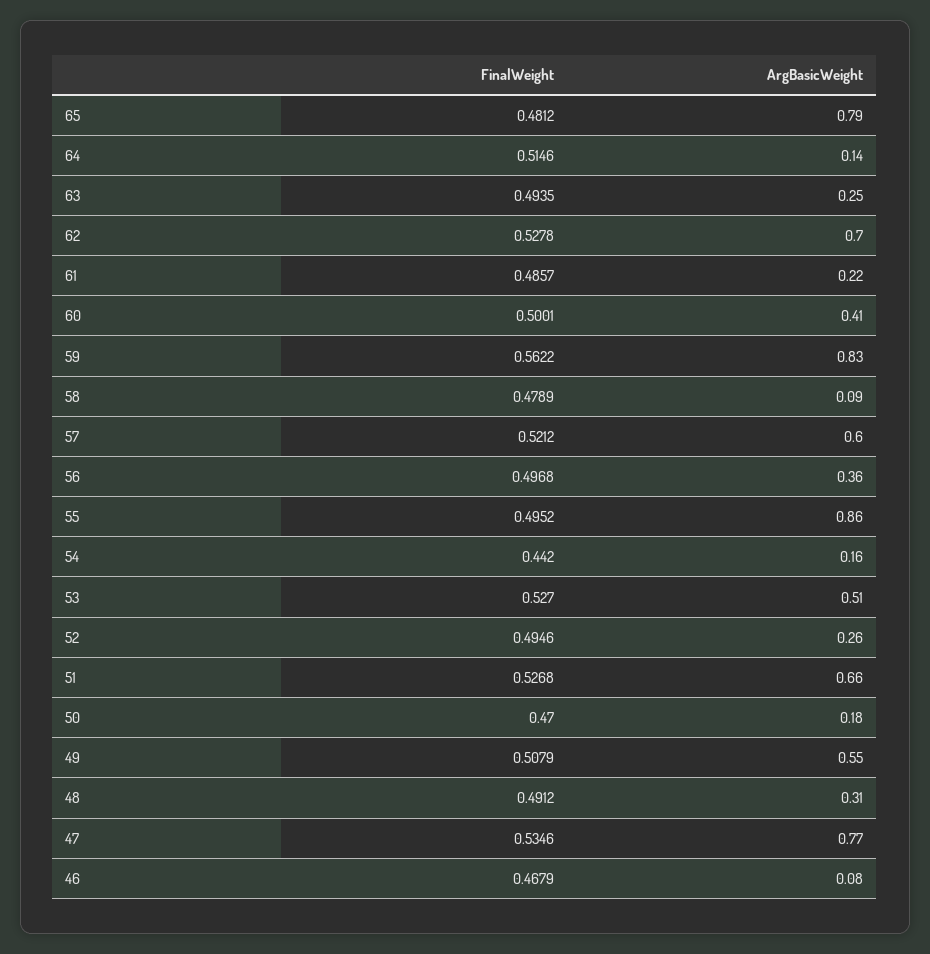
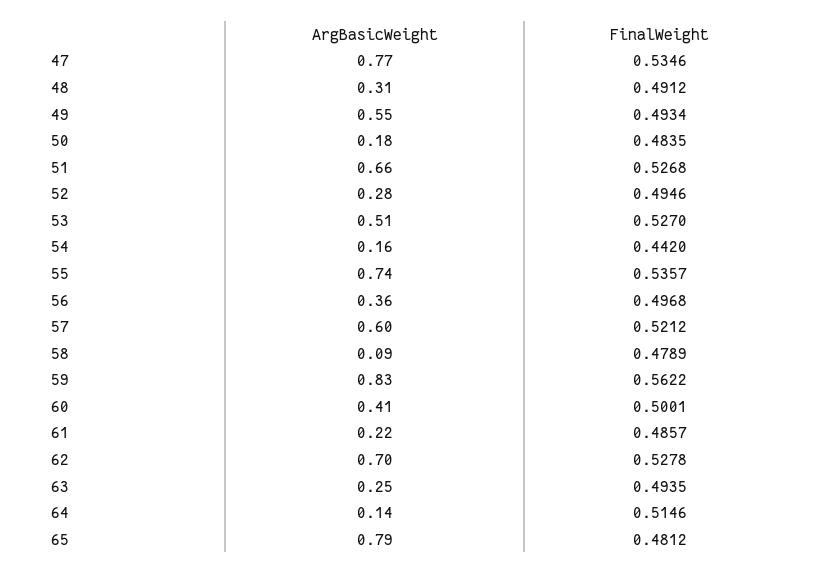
FinalWeight, 55: 0.4952 -> 0.5357
ArgBasicWeight, 55: 0.86 -> 0.74
ArgBasicWeight, 52: 0.26 -> 0.28
FinalWeight, 50: 0.47 -> 0.4835
FinalWeight, 49: 0.5079 -> 0.4934
FinalWeight, 46: 0.4679 -> none
ArgBasicWeight, 46: 0.08 -> none

